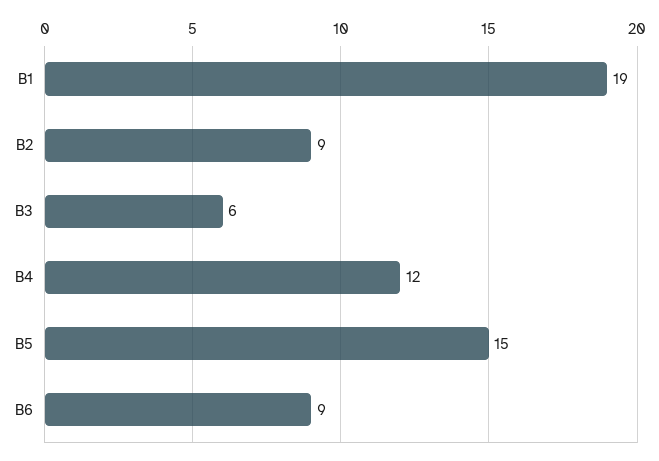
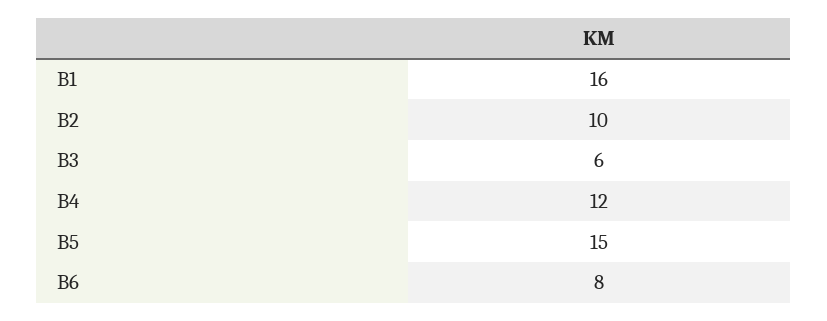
B1: 19 -> 16
B2: 9 -> 10
B6: 9 -> 8

